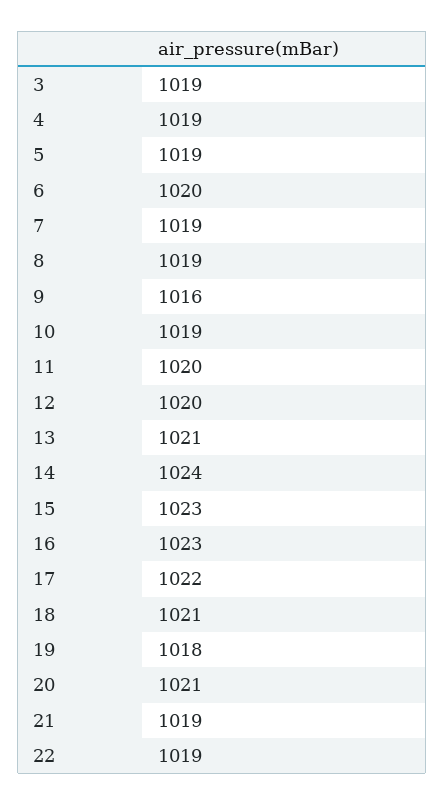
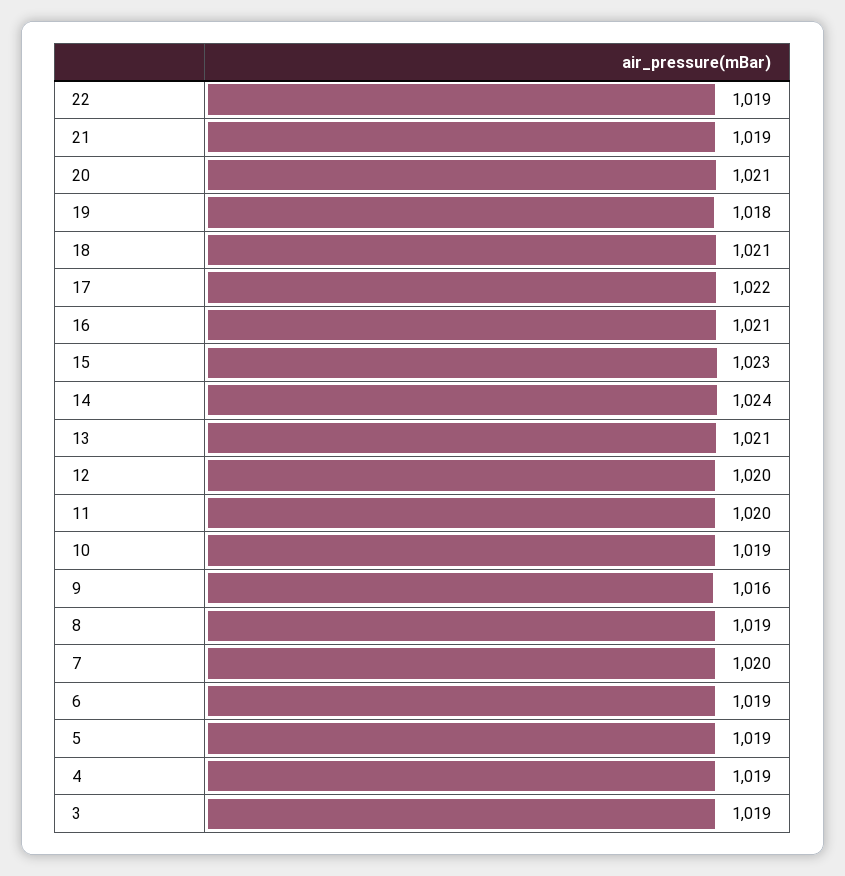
6: 1020 -> 1019
7: 1019 -> 1020
16: 1023 -> 1021

